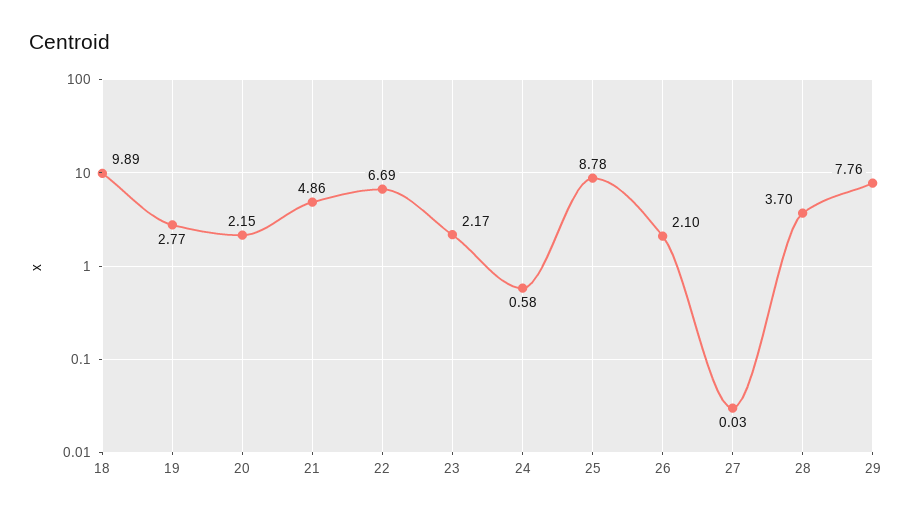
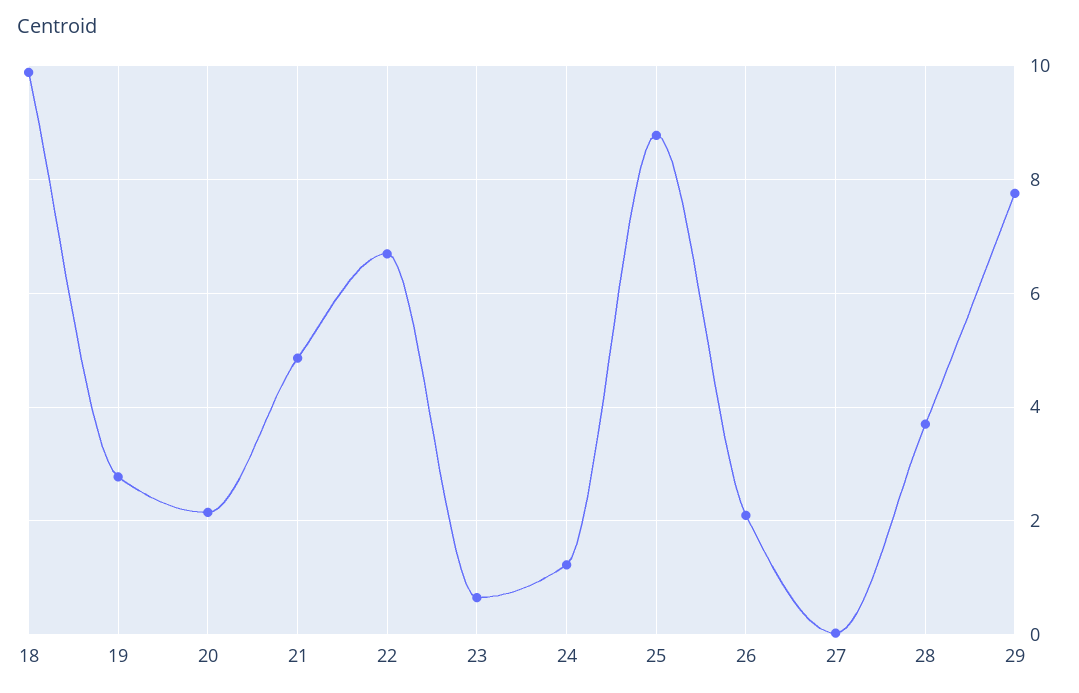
23: 2.17 -> 0.6
24: 0.58 -> 1.2

